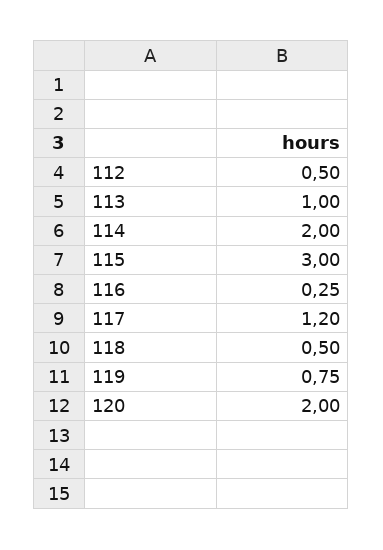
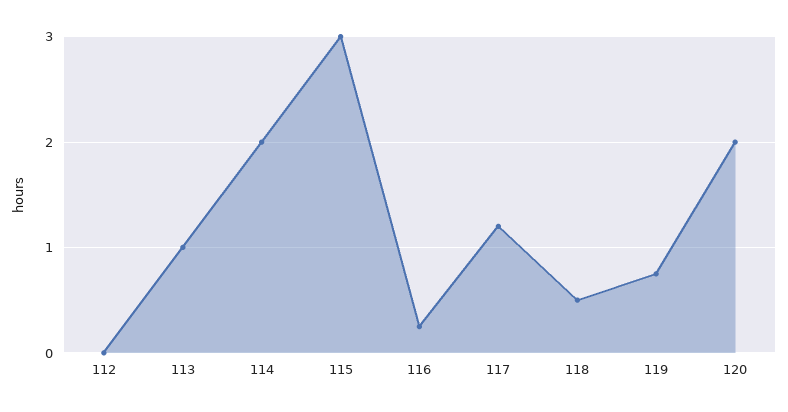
112: 0.5 -> 0

